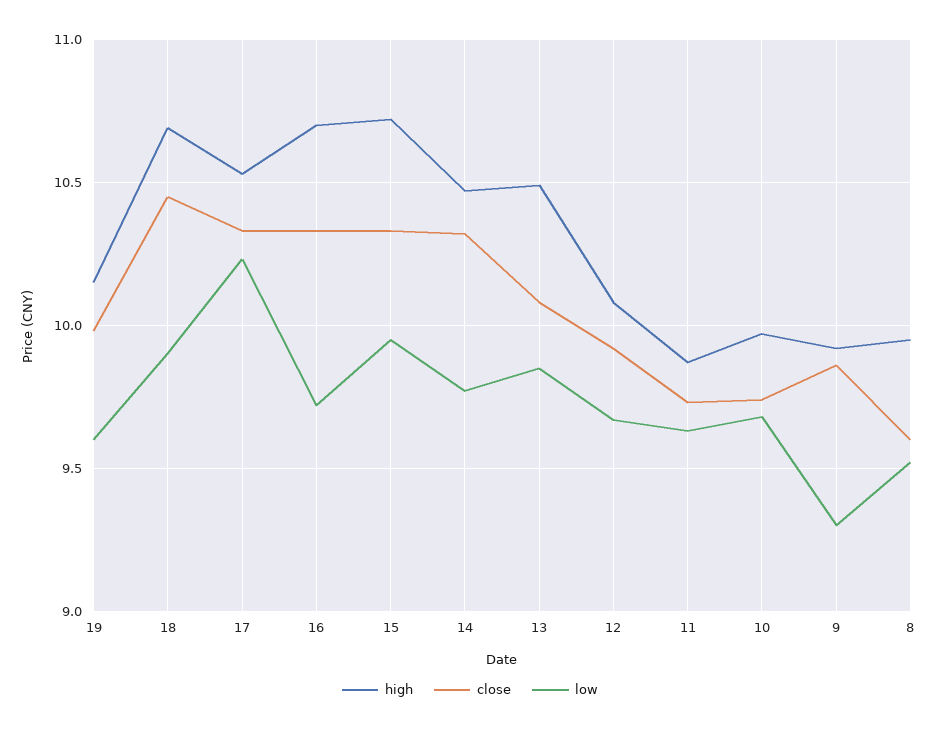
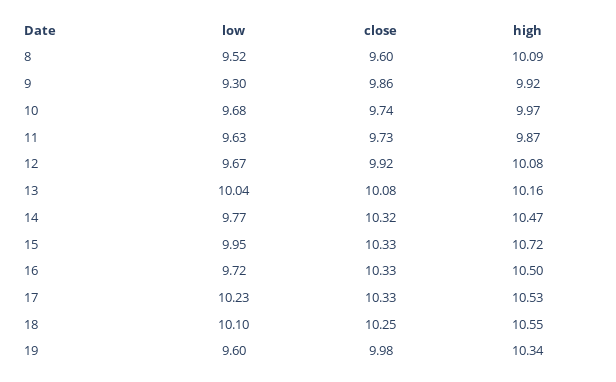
high, 19: 10.15 -> 10.34
high, 18: 10.7 -> 10.55
close, 18: 10.45 -> 10.25
low, 18: 9.9 -> 10.1
high, 16: 10.7 -> 10.5
high, 13: 10.5 -> 10.16
low, 13: 9.85 -> 10.04
high, 8: 9.95 -> 10.09

